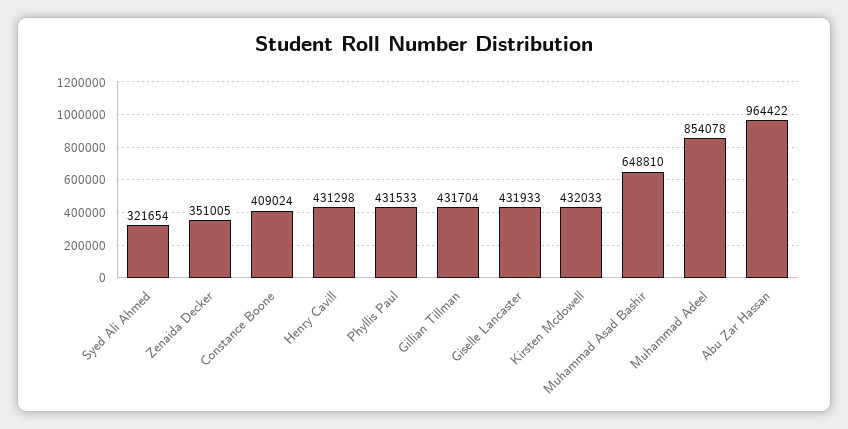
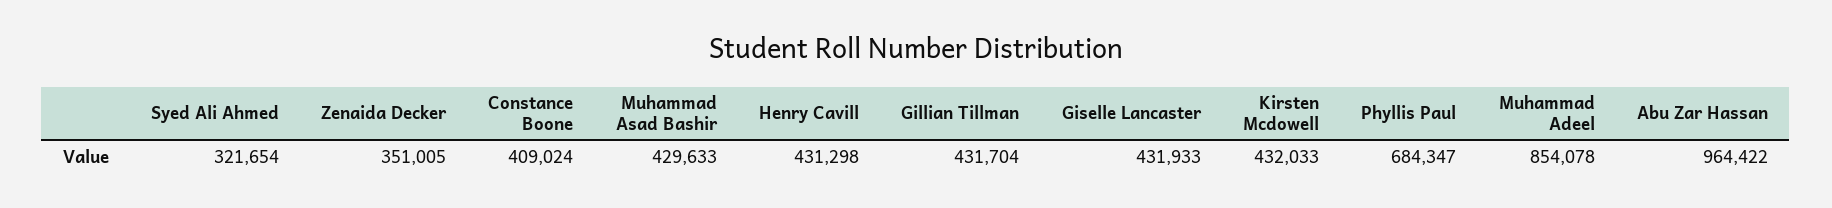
Phyllis Paul: 431533 -> 684347
Muhammad Asad Bashir: 648810 -> 429633

